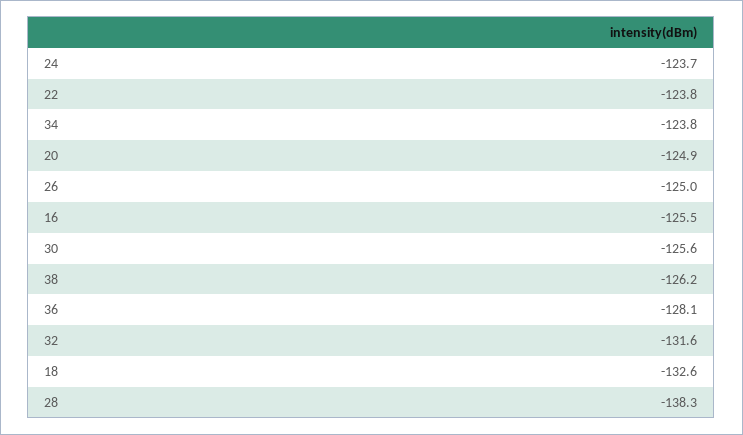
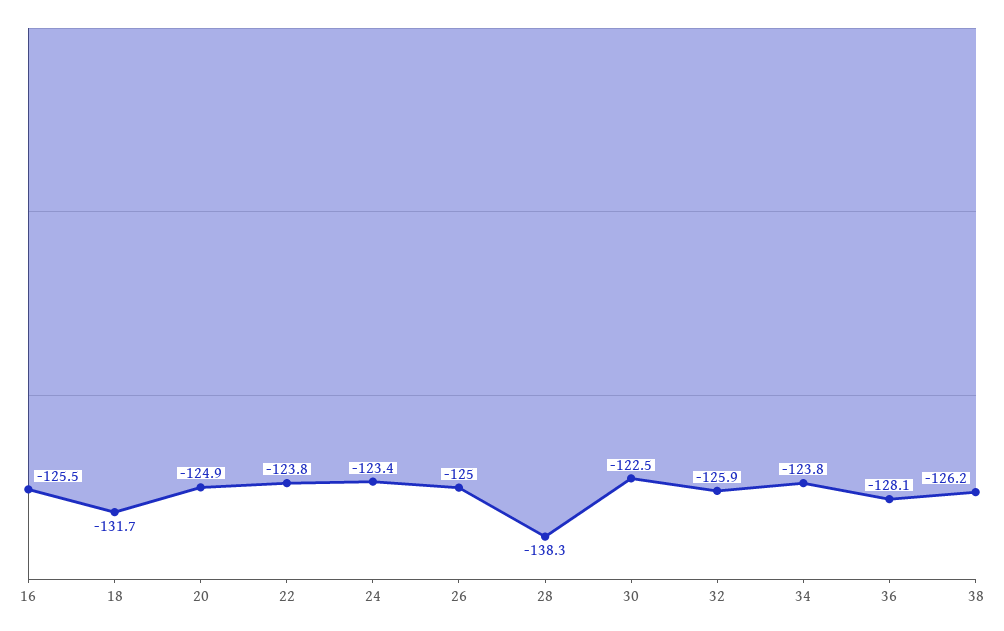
24: -123.7 -> -123.4
30: -125.6 -> -122.5
32: -131.6 -> -125.9
18: -132.6 -> -131.7

